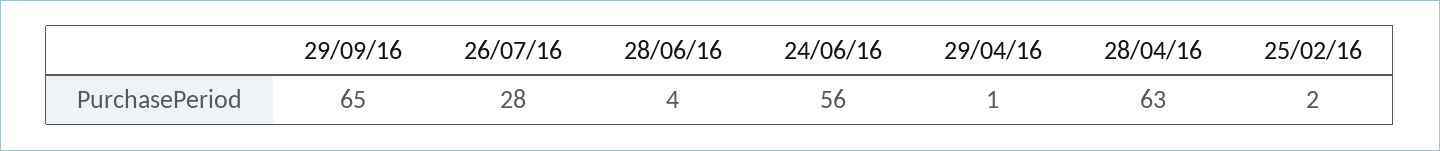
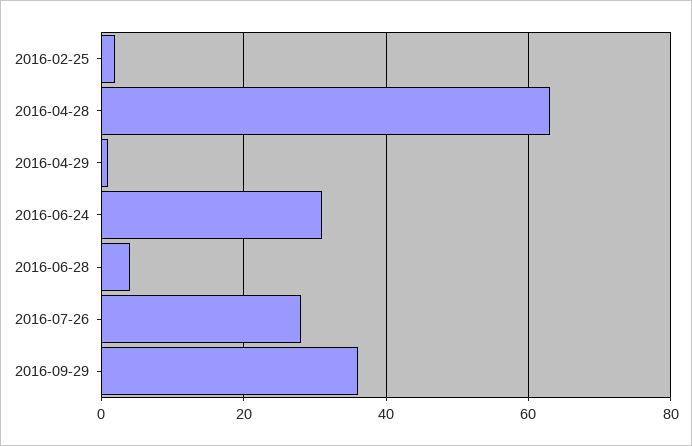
29/09/16: 65 -> 35
24/06/16: 56 -> 30

